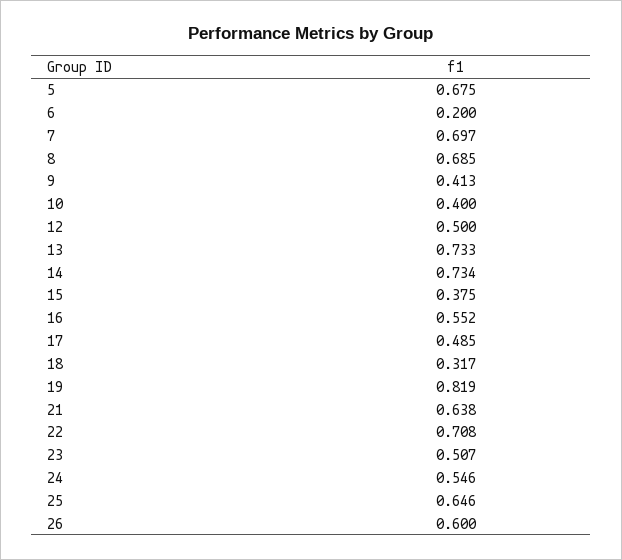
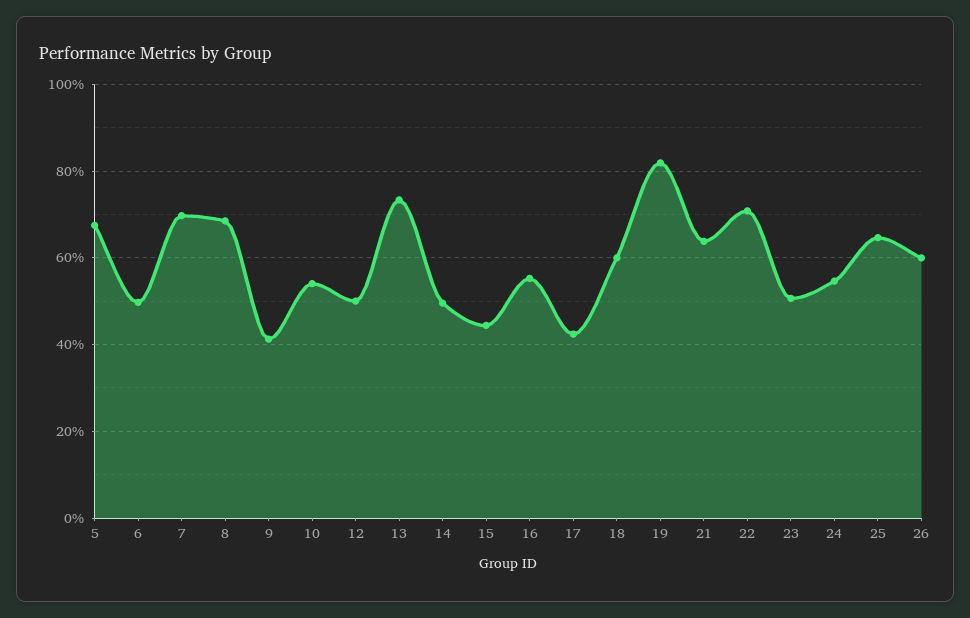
6: 0.2 -> 0.5
10: 0.4 -> 0.54
14: 0.734 -> 0.5
15: 0.375 -> 0.44
17: 0.485 -> 0.42
18: 0.317 -> 0.6

